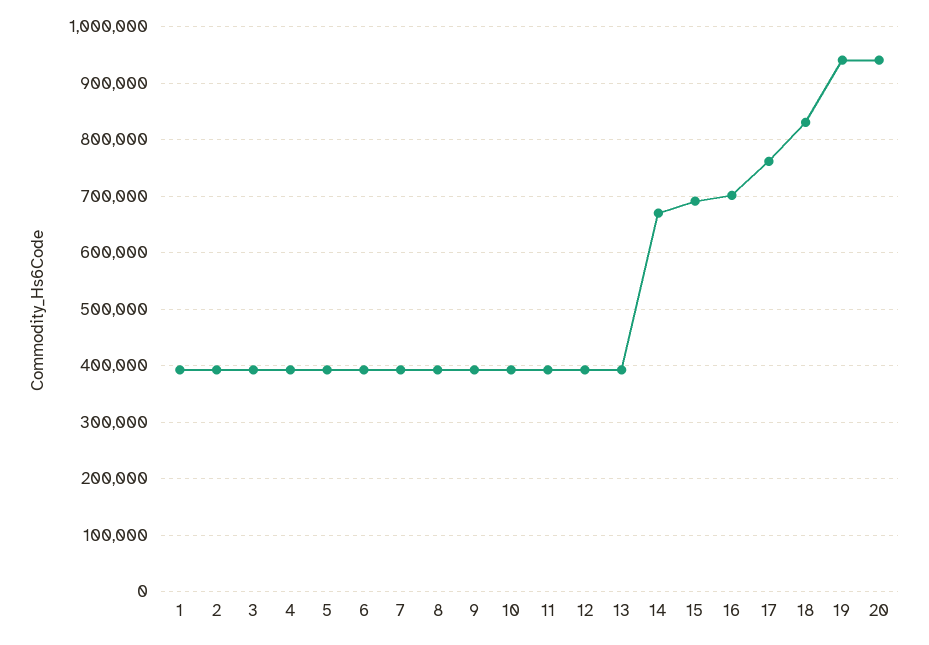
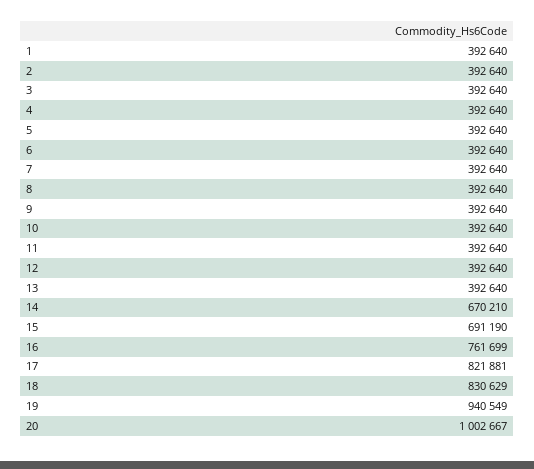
16: 700000 -> 761699
17: 760000 -> 821881
20: 940000 -> 1002667

